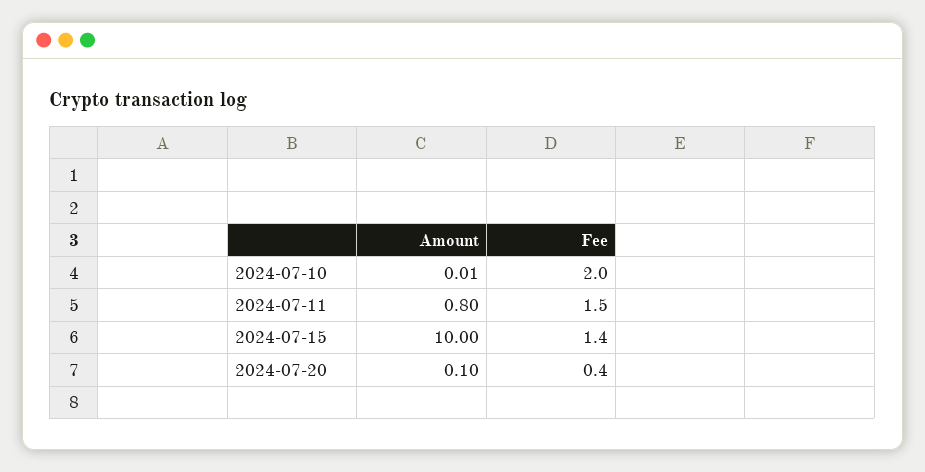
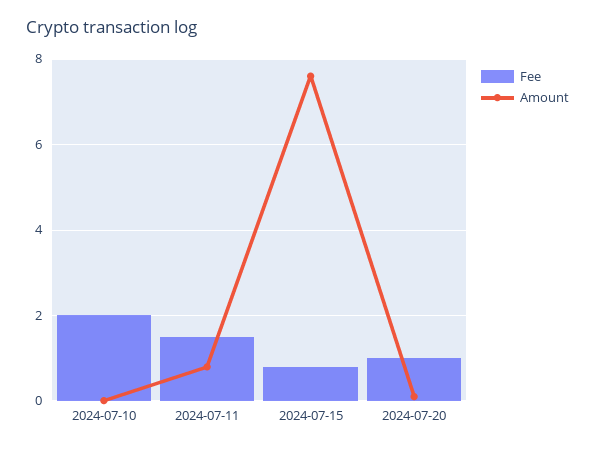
Amount, 2024-07-15: 10 -> 7.6
Fee, 2024-07-15: 1.4 -> 0.8
Fee, 2024-07-20: 0.4 -> 1

